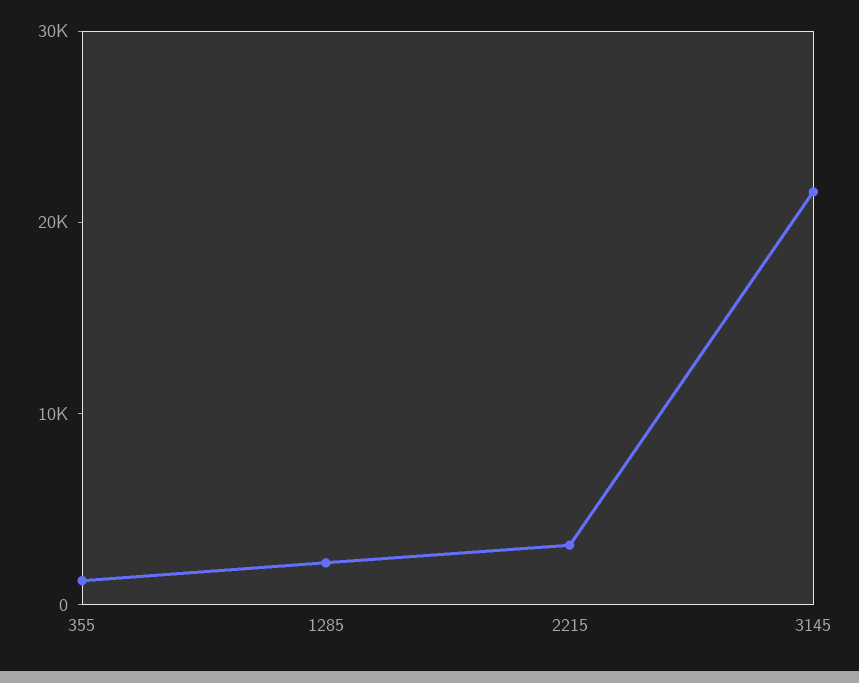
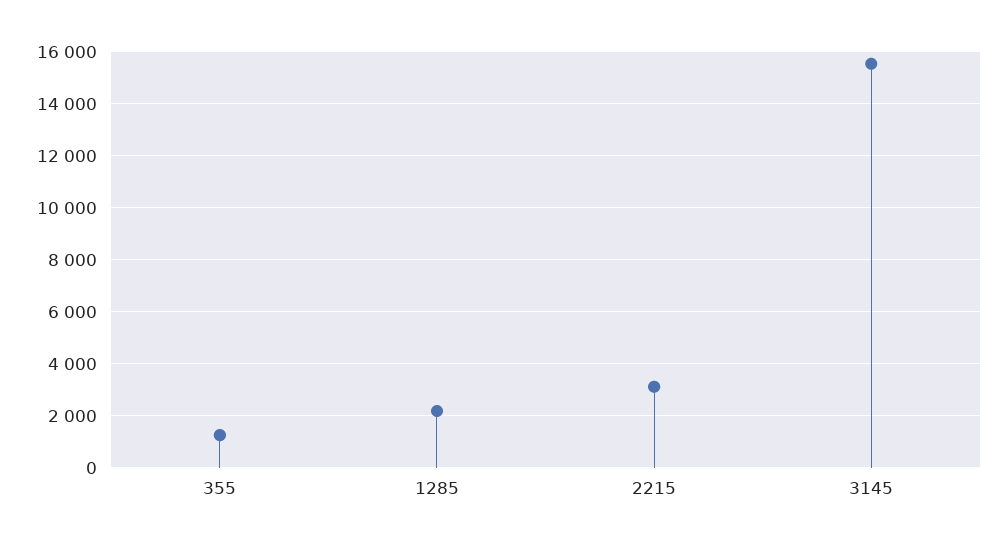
3145: 22000 -> 15500

